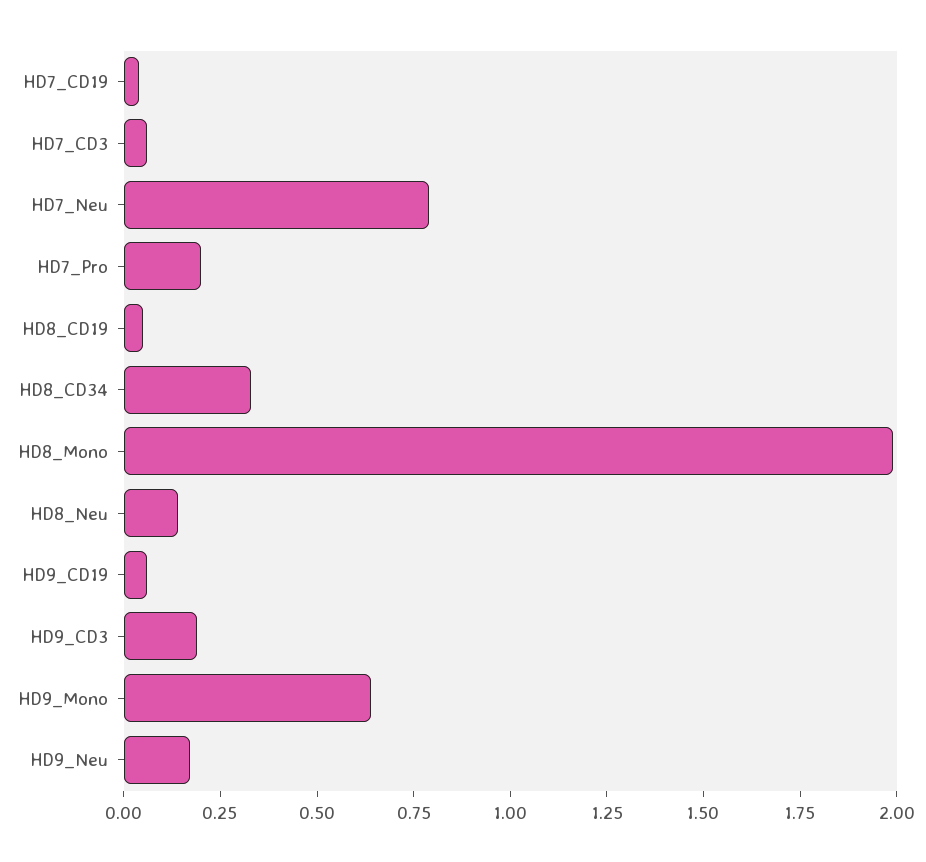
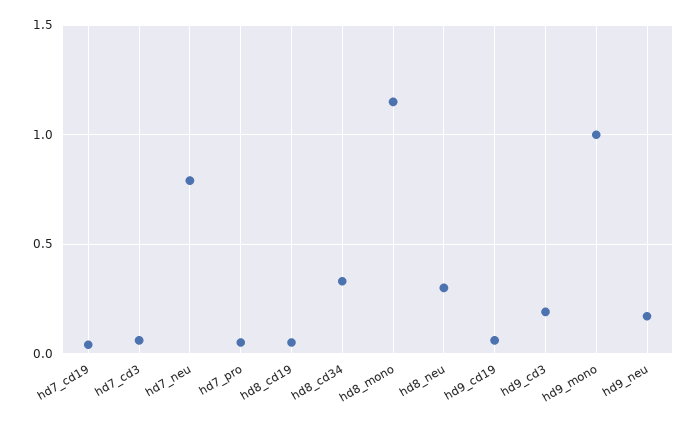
HD7_Pro: 0.2 -> 0.05
HD8_Mono: 2 -> 1.15
HD8_Neu: 0.15 -> 0.3
HD9_Mono: 0.65 -> 1

